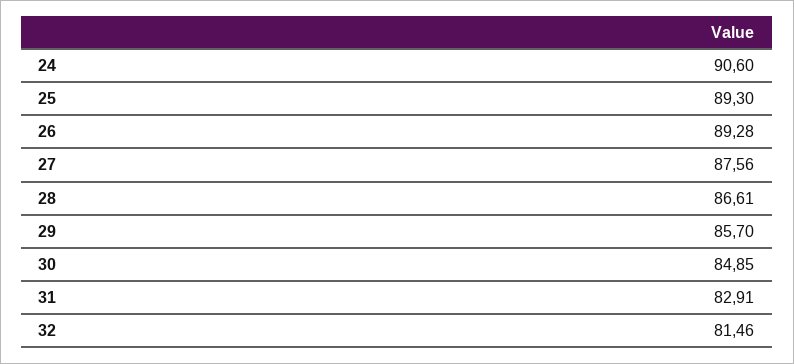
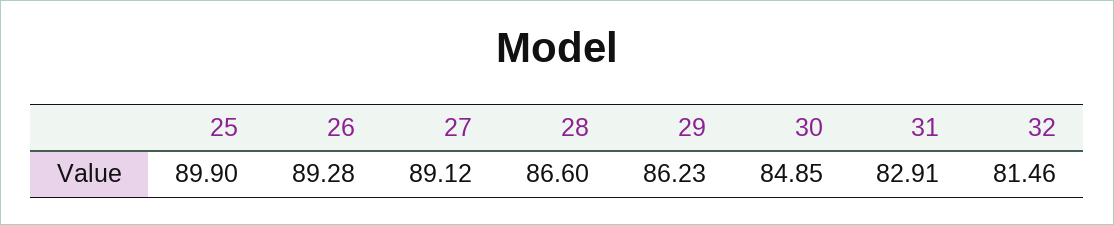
24: 90.6 -> none
25: 89.3 -> 89.9
27: 87.56 -> 89.12
28: 86.61 -> 86.6
29: 85.7 -> 86.23

